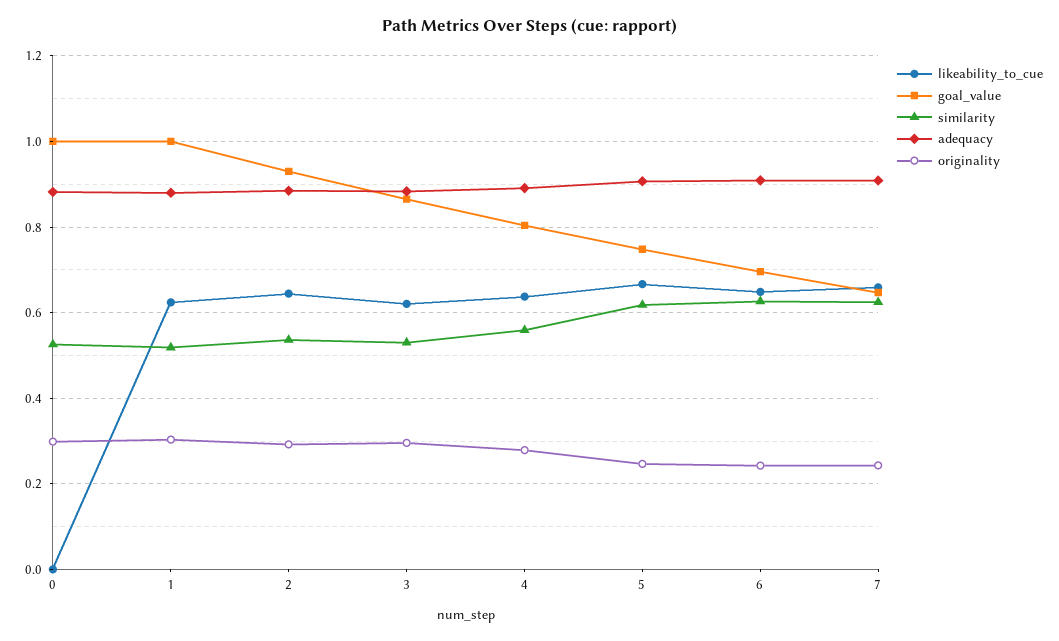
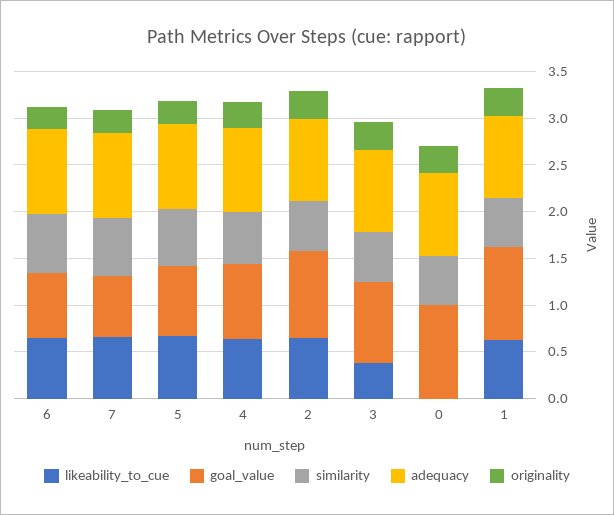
likeability_to_cue, 3: 0.62 -> 0.4

